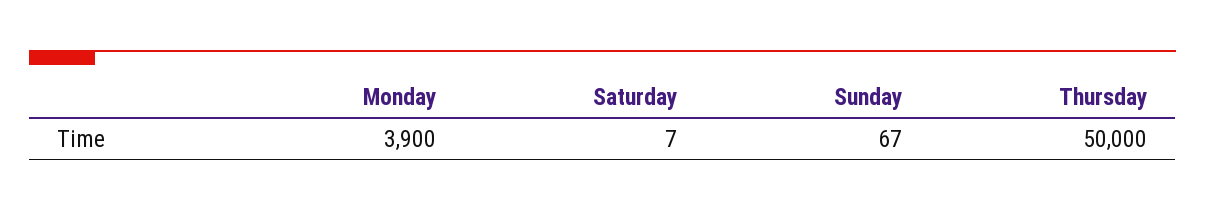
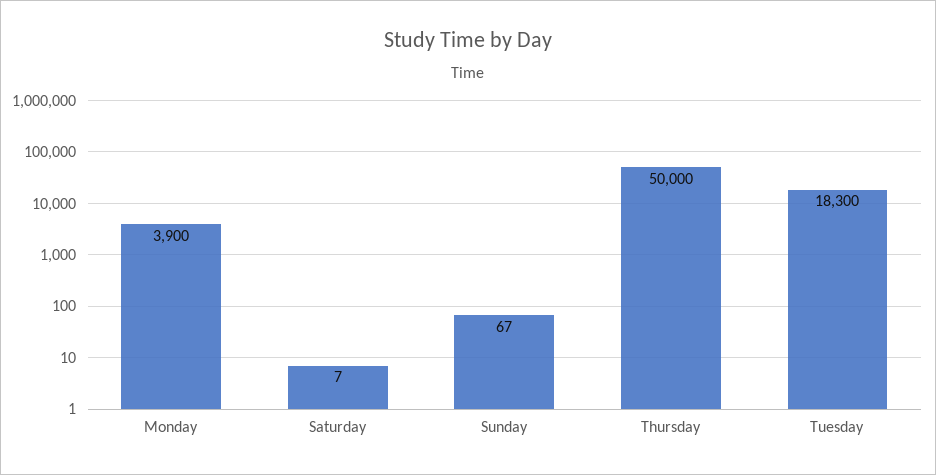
Tuesday: none -> 18300

